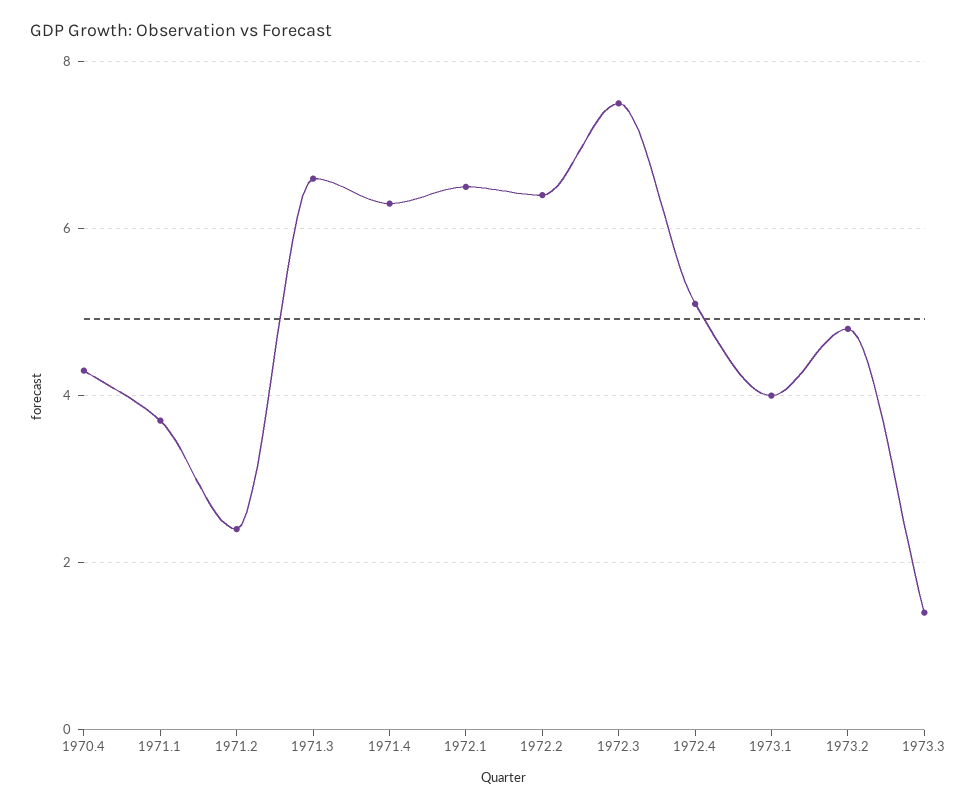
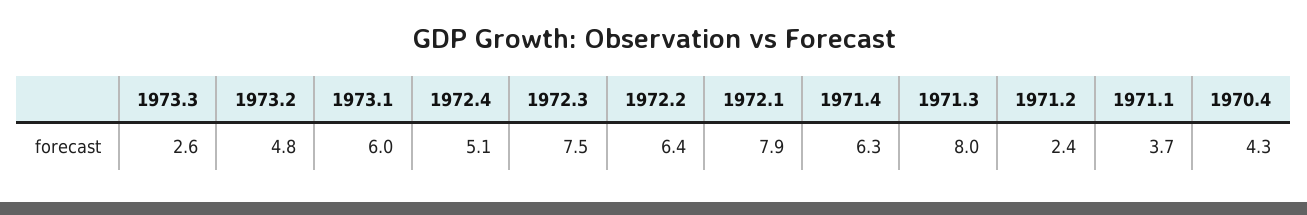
1971.3: 6.5 -> 8
1972.1: 6.5 -> 7.9
1973.1: 4 -> 6
1973.3: 1.5 -> 2.6

